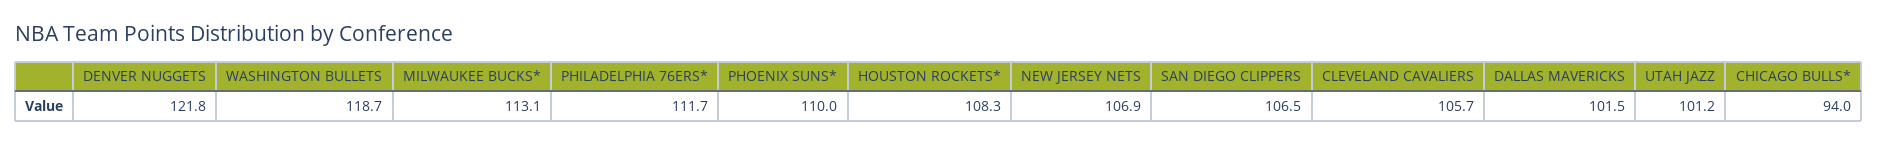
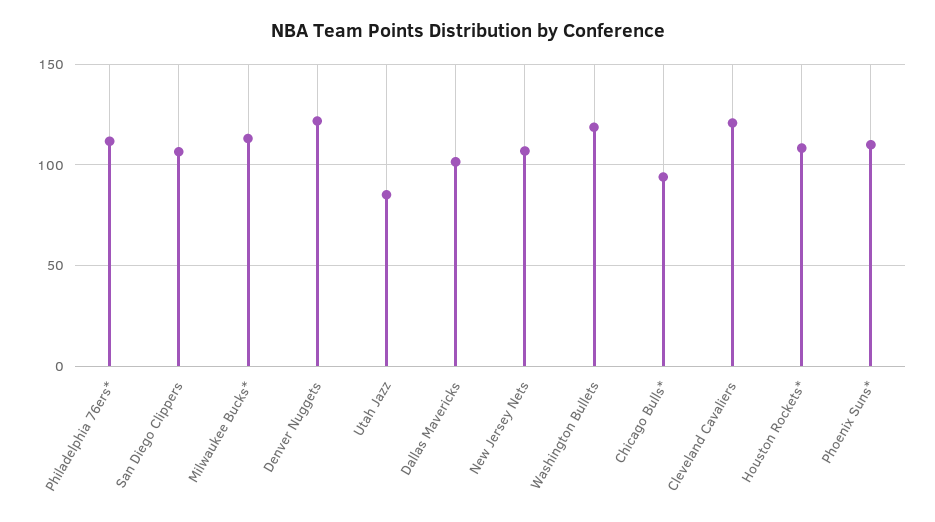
CLEVELAND CAVALIERS: 105.7 -> 120
UTAH JAZZ: 101.2 -> 85

